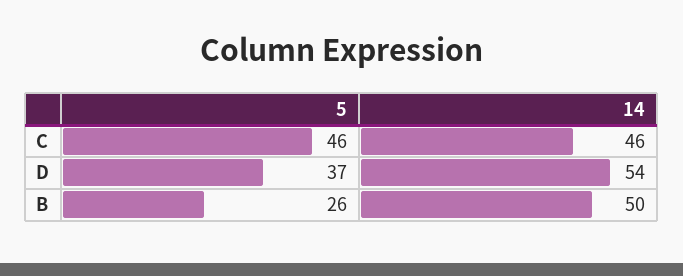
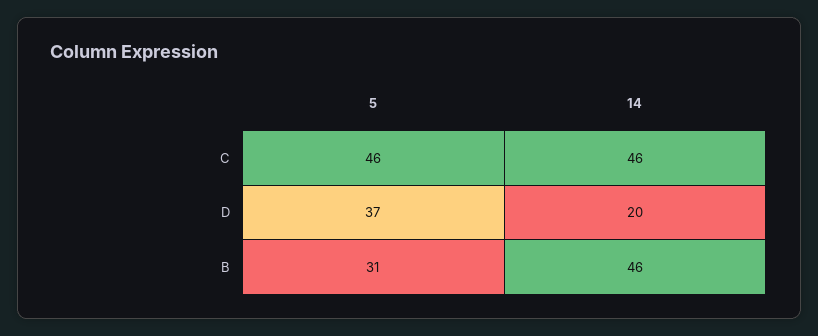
14, D: 54 -> 20
5, B: 26 -> 31
14, B: 50 -> 46

